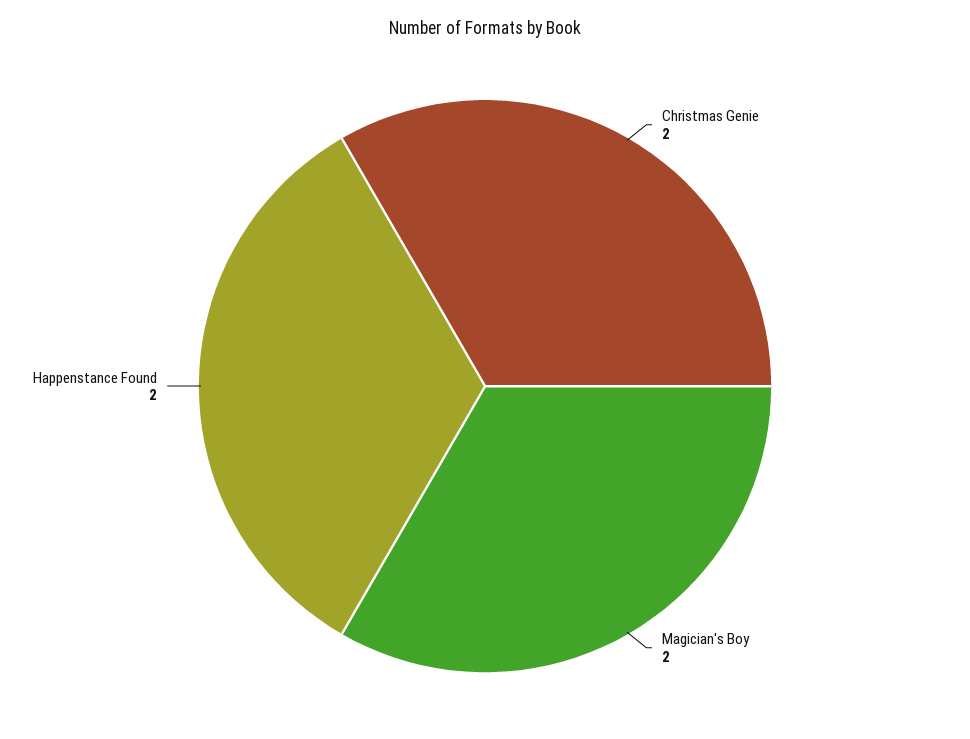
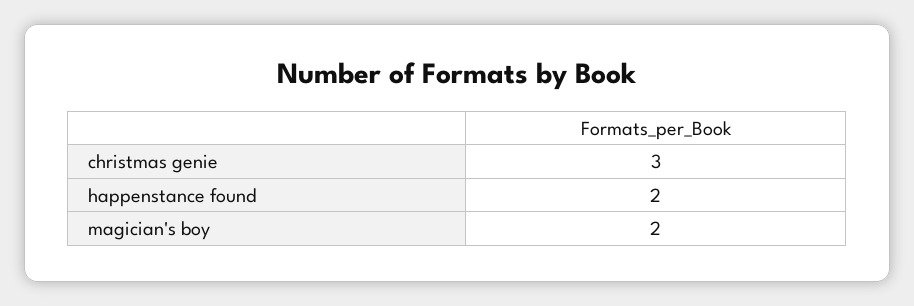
Christmas Genie: 2 -> 3

